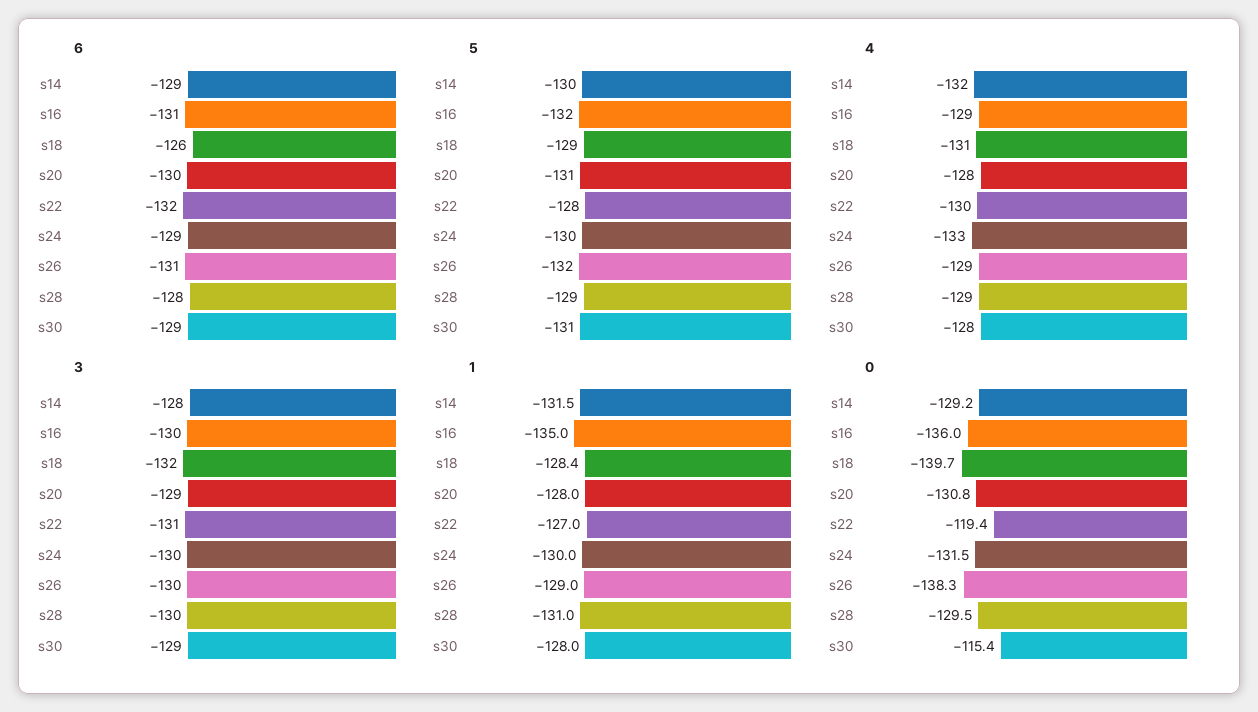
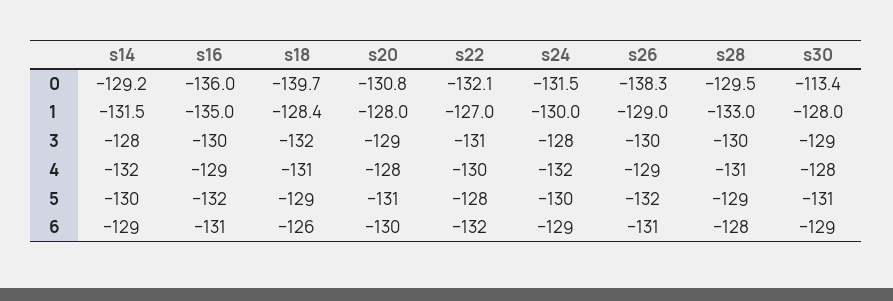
4, s24: -133 -> -132
4, s28: -129 -> -131
3, s24: -130 -> -128
1, s28: -131 -> -133
0, s22: -119.4 -> -132.1
0, s30: -115.4 -> -113.4

